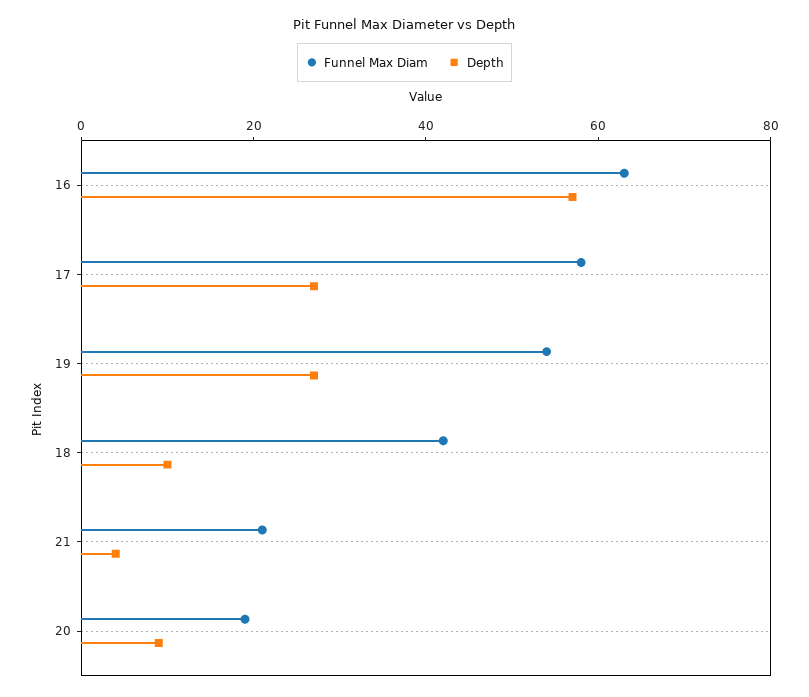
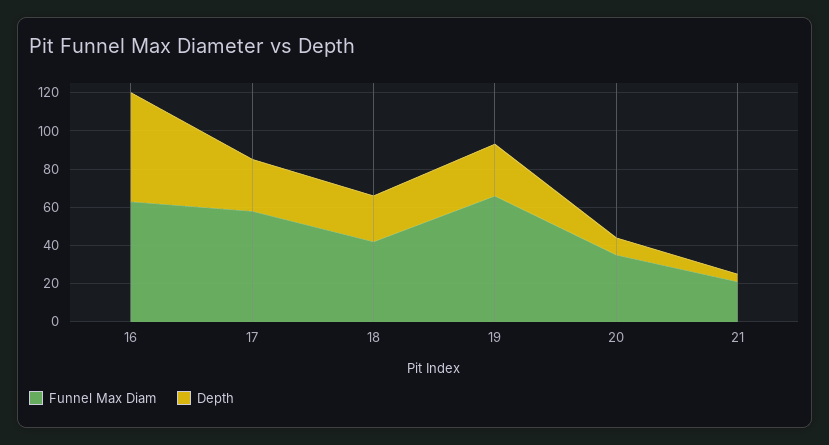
Funnel Max Diam, 19: 55 -> 65
Depth, 18: 10 -> 25
Funnel Max Diam, 20: 20 -> 35

